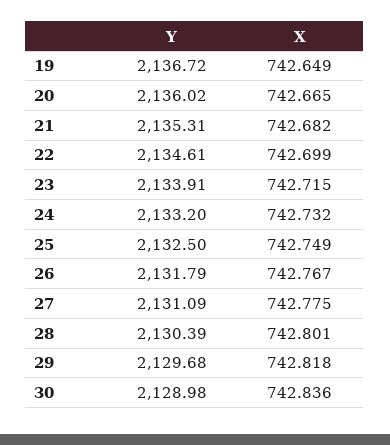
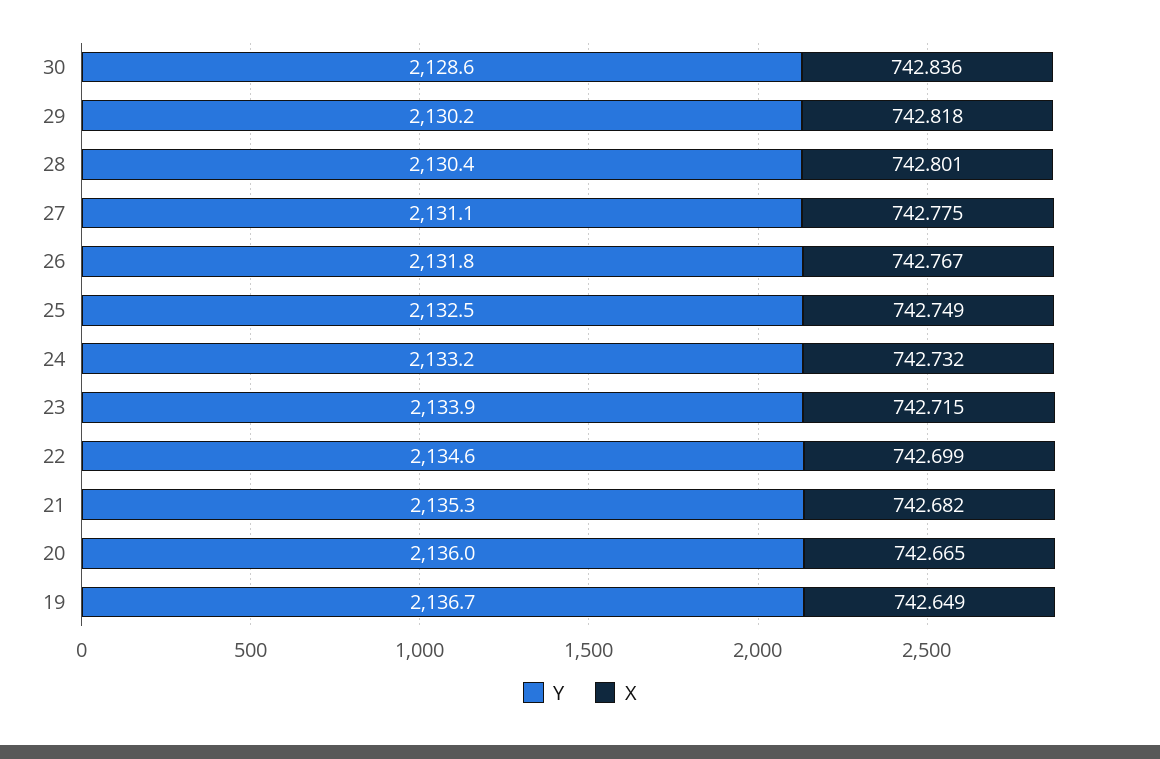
Y, 29: 2129.68 -> 2130.2
Y, 30: 2128.98 -> 2128.6

